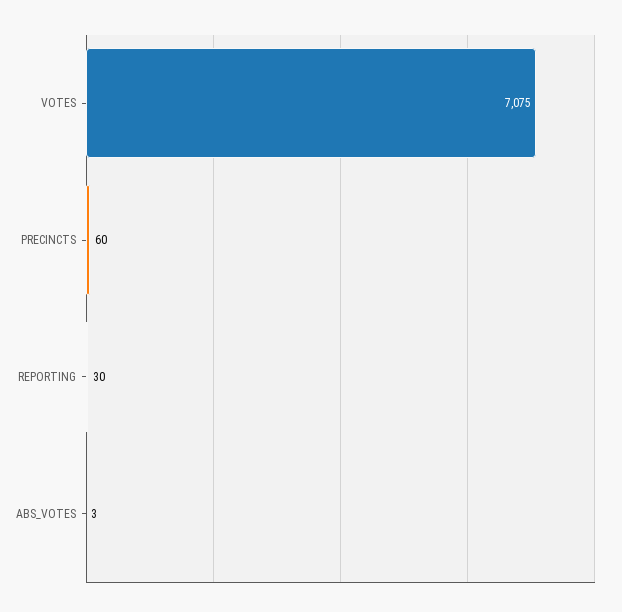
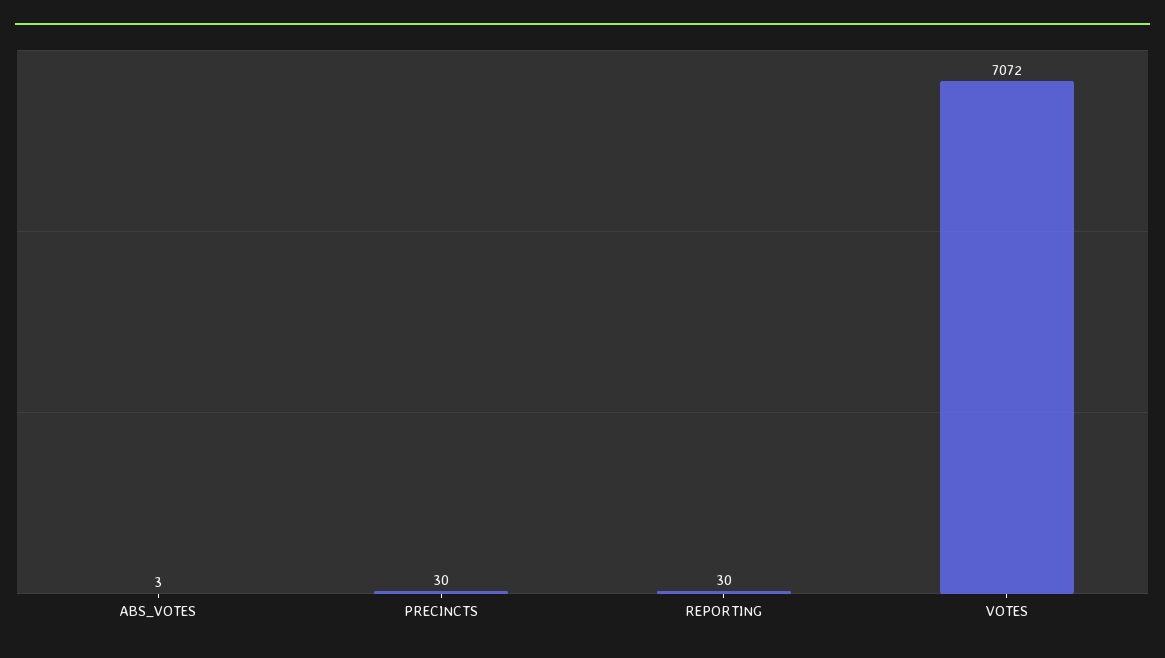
VOTES: 7075 -> 7072
PRECINCTS: 60 -> 30

